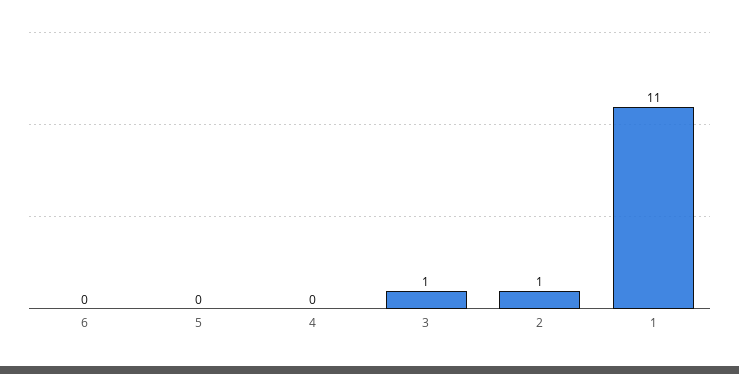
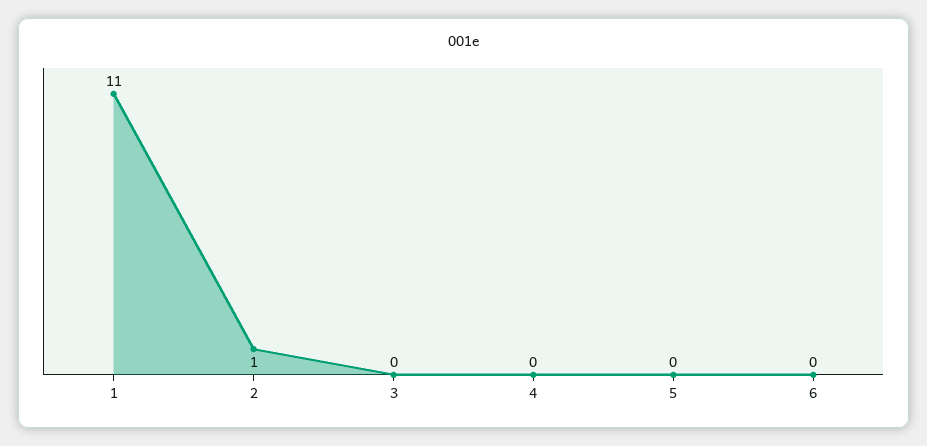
3: 1 -> 0

